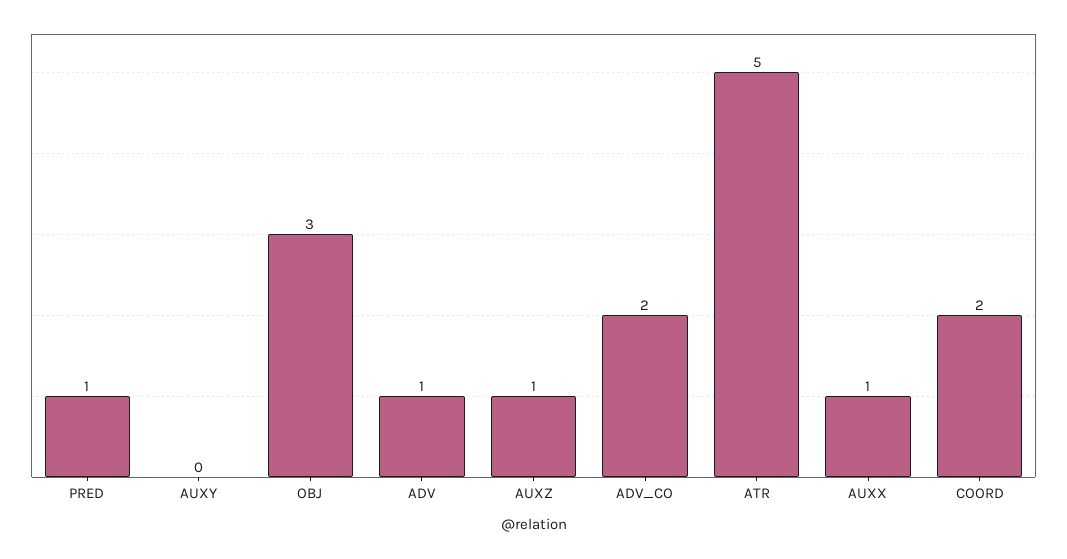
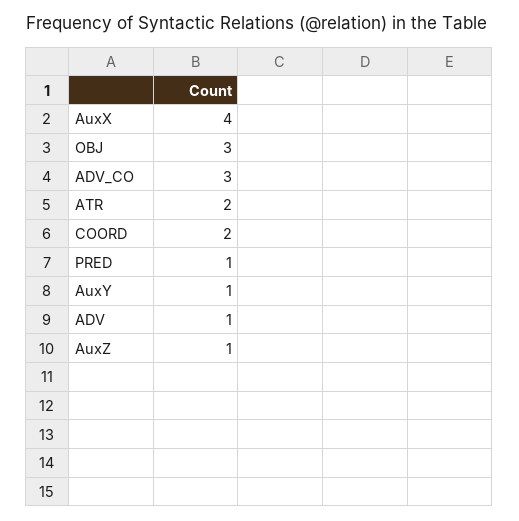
AUXY: 0 -> 1
ADV_CO: 2 -> 3
ATR: 5 -> 2
AUXX: 1 -> 4

